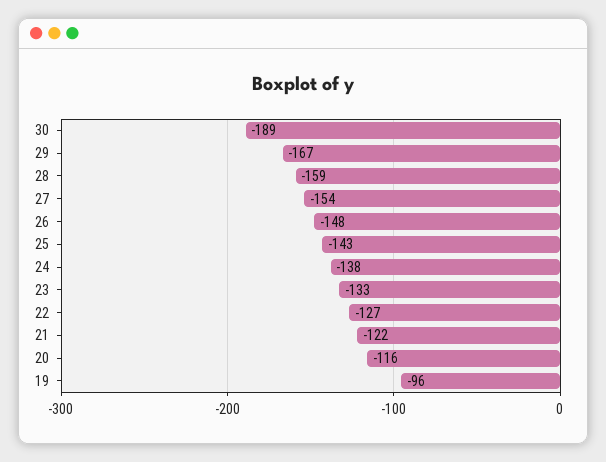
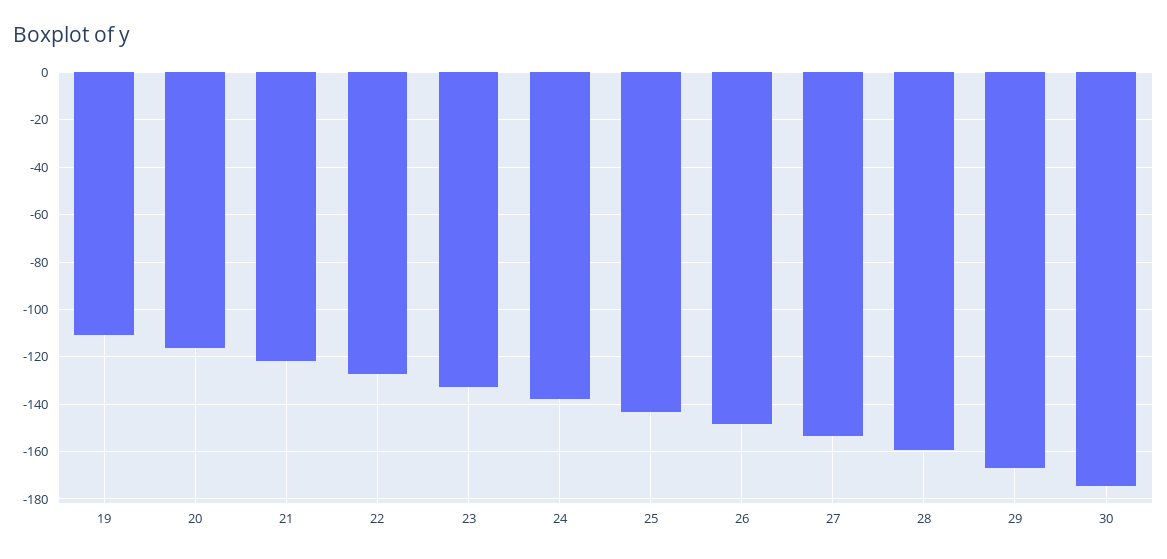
30: -189 -> -175
19: -96 -> -110

